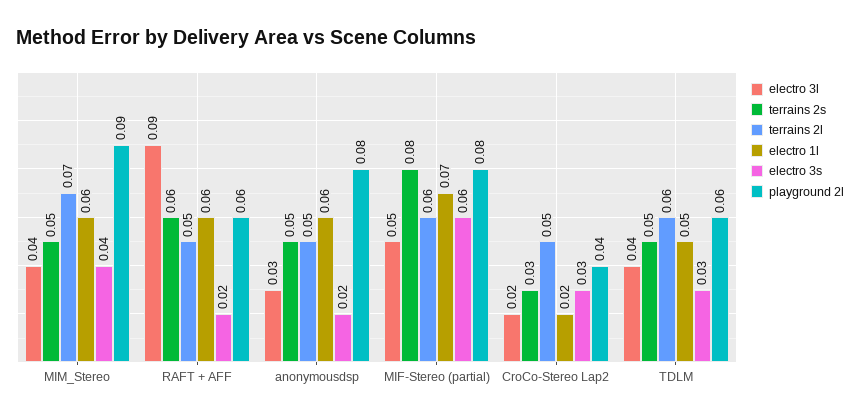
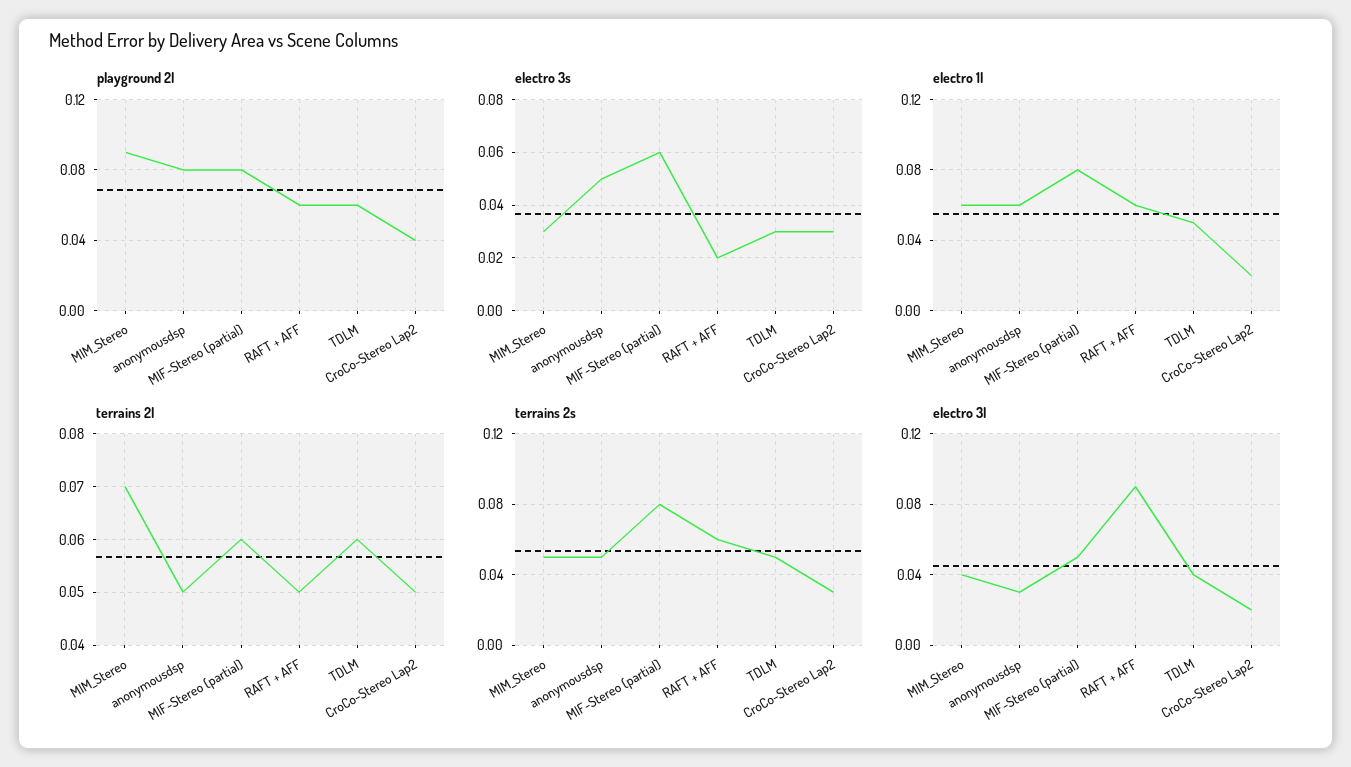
electro 3s, MIM_Stereo: 0.04 -> 0.03
electro 3s, anonymousdsp: 0.02 -> 0.05
electro 1l, MIF-Stereo (partial): 0.07 -> 0.08

